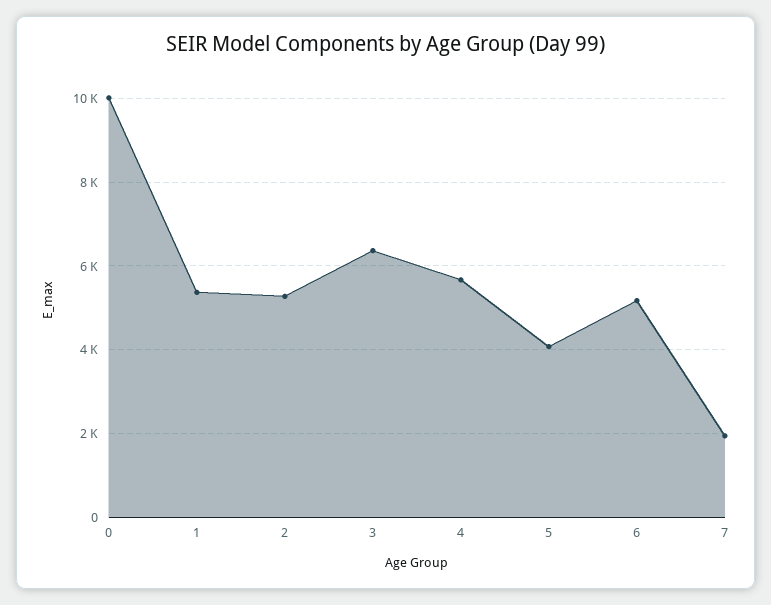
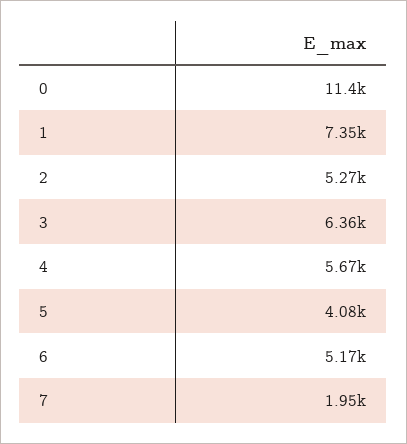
0: 10000 -> 11400
1: 5400 -> 7350

